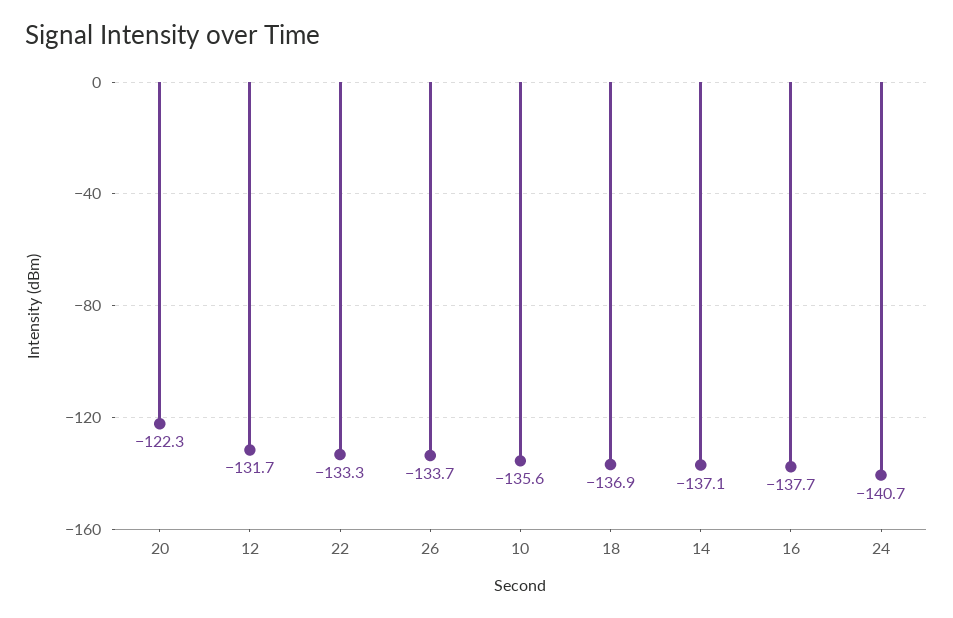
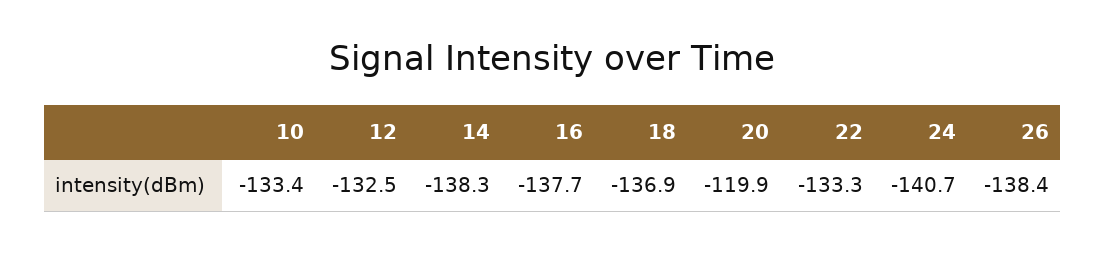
20: -122.3 -> -119.9
12: -131.7 -> -132.5
26: -133.7 -> -138.4
10: -135.6 -> -133.4
14: -137.1 -> -138.3

